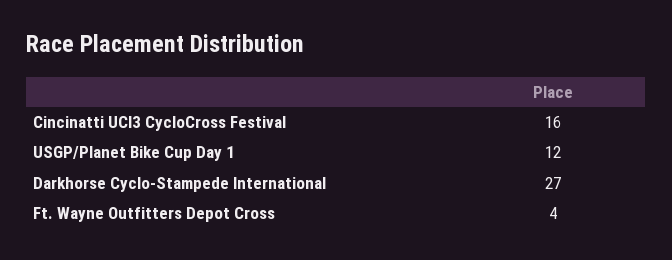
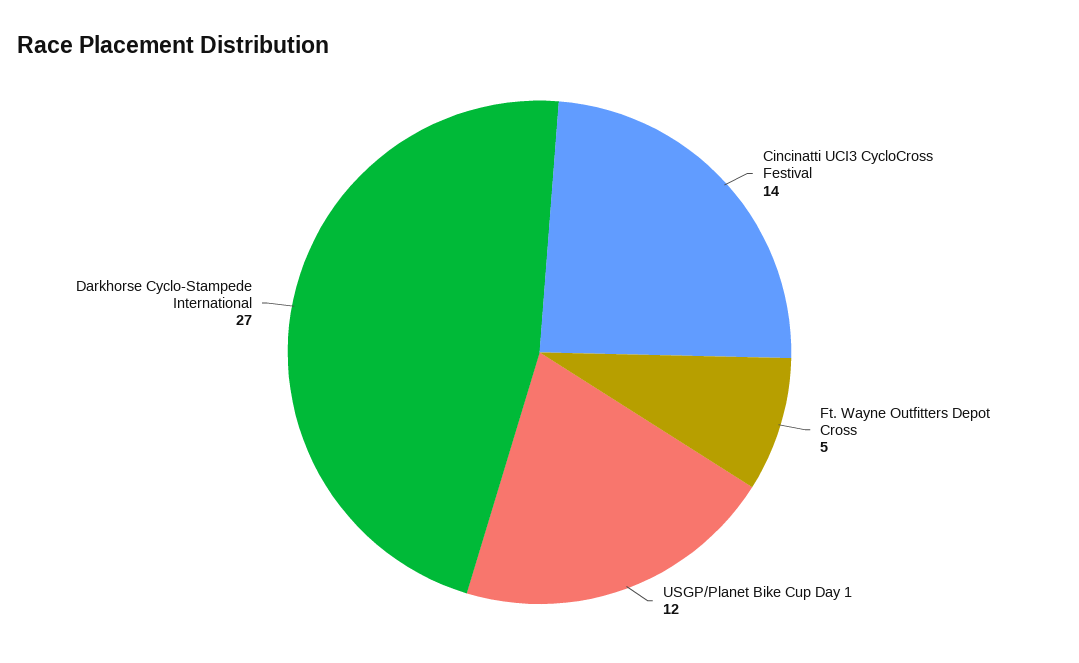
Cincinatti UCI3 CycloCross Festival: 16 -> 14
Ft. Wayne Outfitters Depot Cross: 4 -> 5

